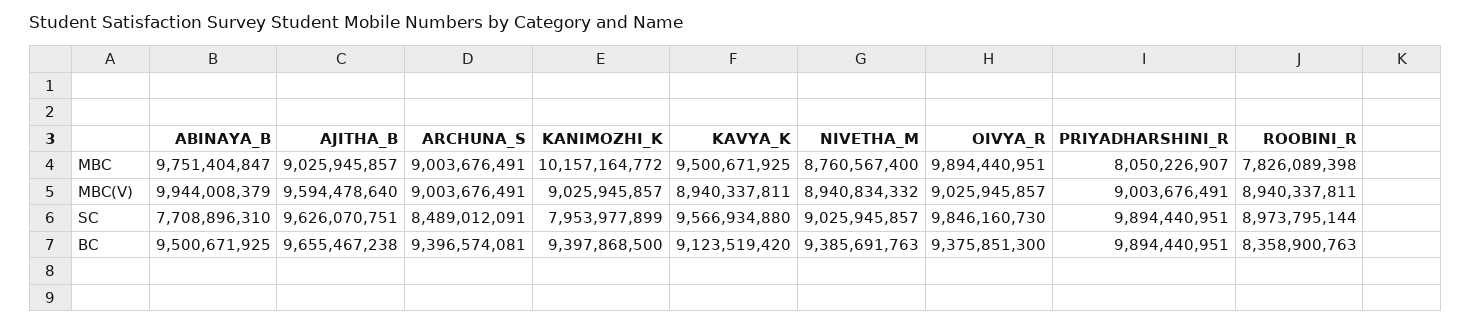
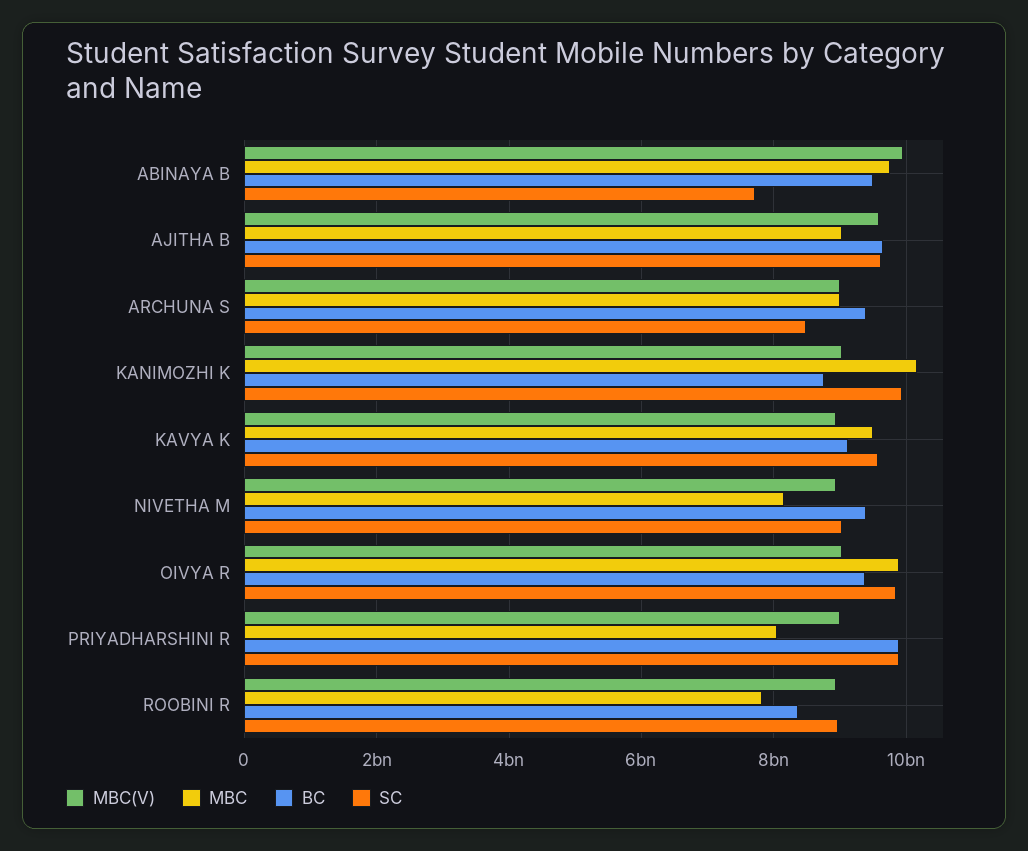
MBC, NIVETHA_M: 8760567400 -> 8200000000
SC, KANIMOZHI_K: 7953977899 -> 10000000000
BC, KANIMOZHI_K: 9397868500 -> 8800000000

